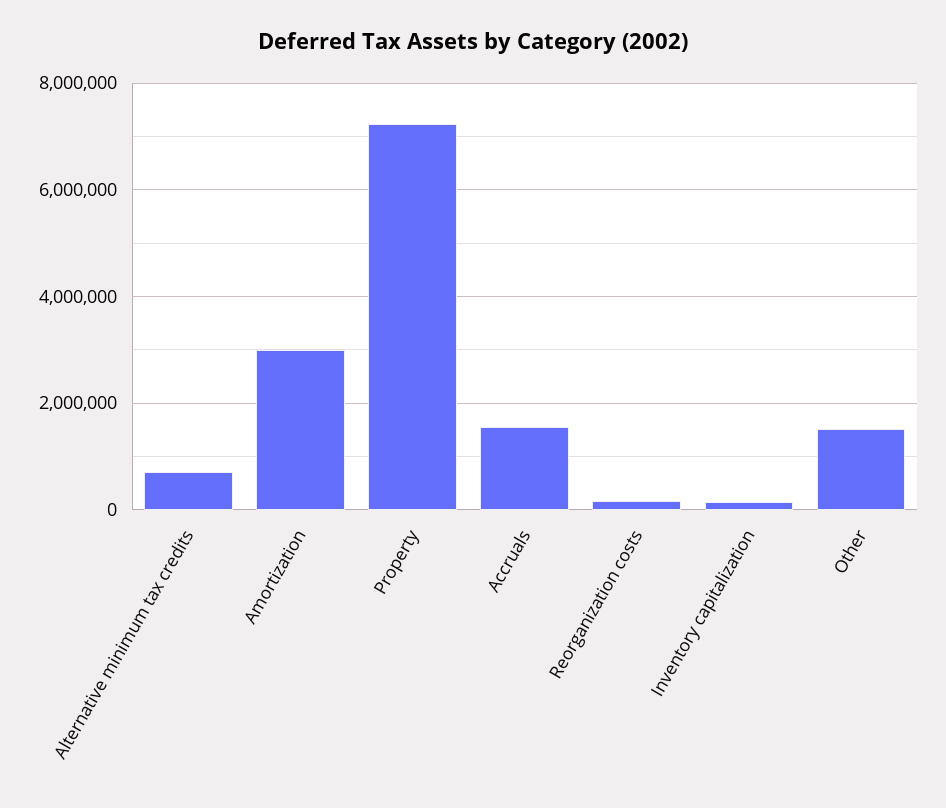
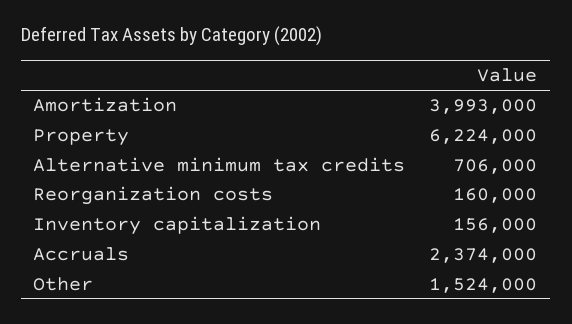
Amortization: 3000000 -> 3993000
Property: 7200000 -> 6224000
Accruals: 1600000 -> 2374000

